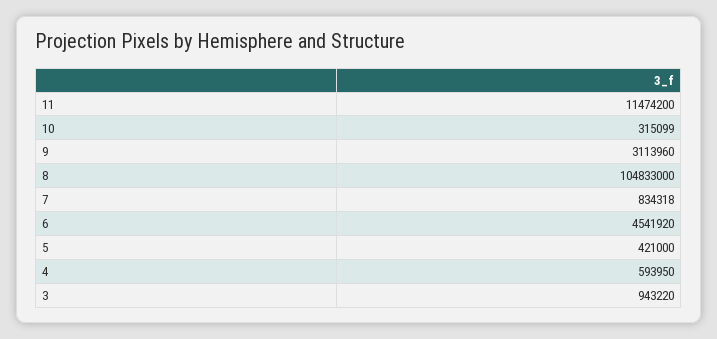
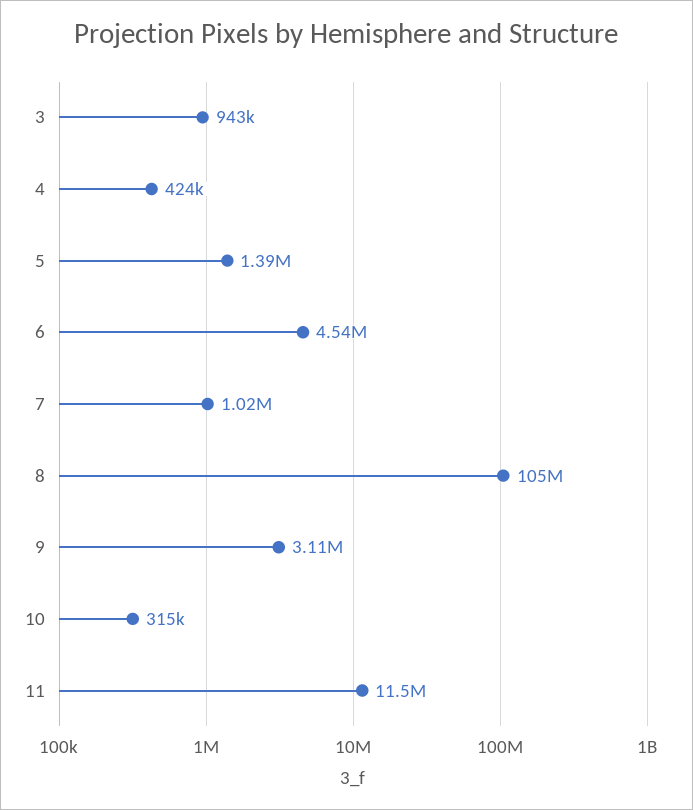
7: 834318 -> 1020000
5: 421000 -> 1390000
4: 593950 -> 424000

